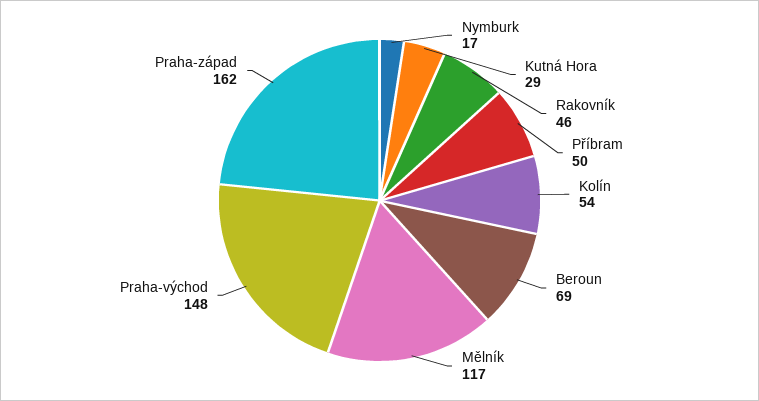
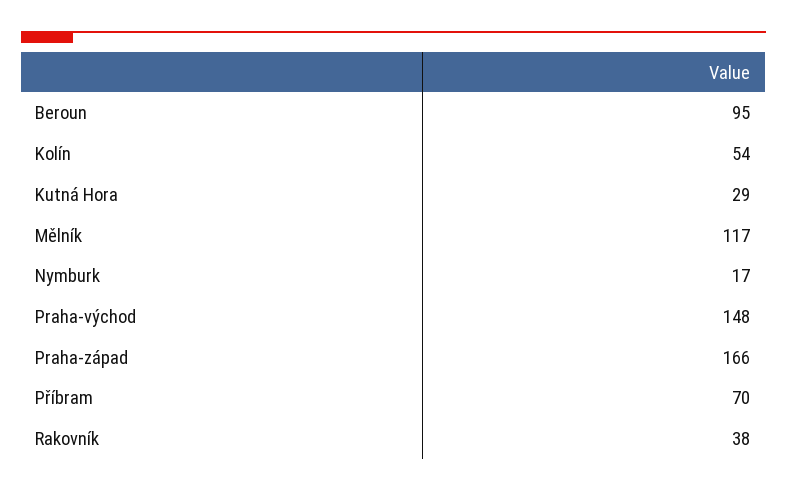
Rakovník: 46 -> 38
Příbram: 50 -> 70
Beroun: 69 -> 95
Praha-západ: 162 -> 166

